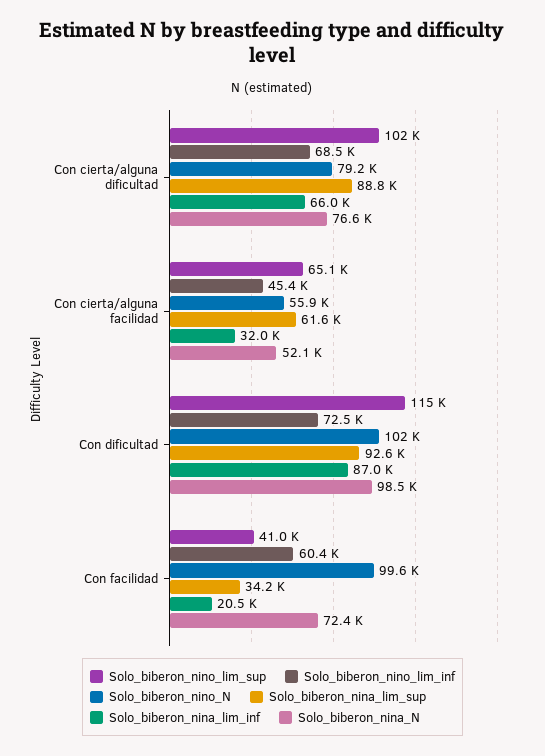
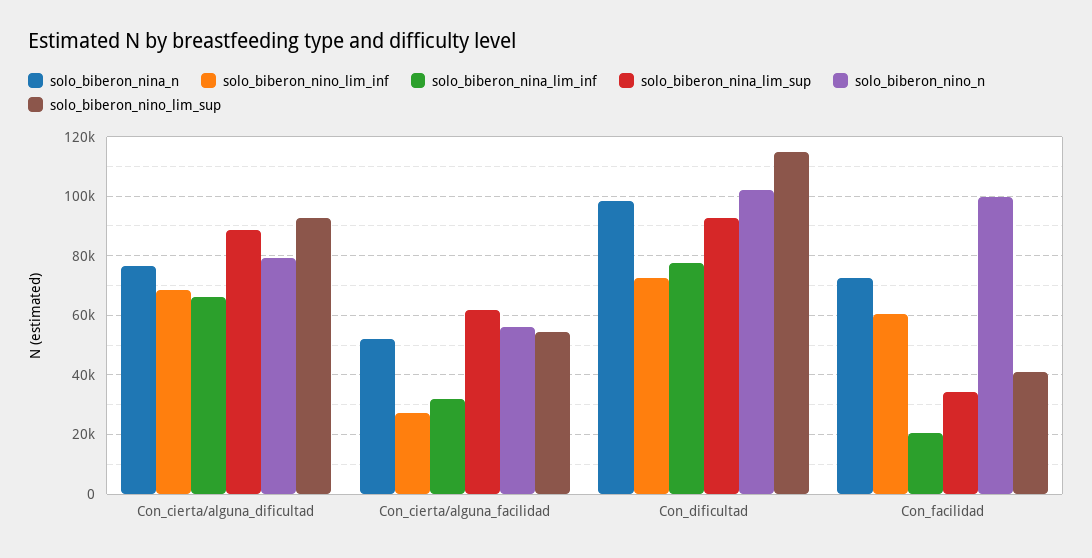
Solo_biberon_nino_lim_sup, Con cierta/alguna dificultad: 102000 -> 92500
Solo_biberon_nino_lim_sup, Con cierta/alguna facilidad: 65100 -> 55000
Solo_biberon_nino_lim_inf, Con cierta/alguna facilidad: 45400 -> 27500
Solo_biberon_nina_lim_inf, Con dificultad: 87000 -> 77500

